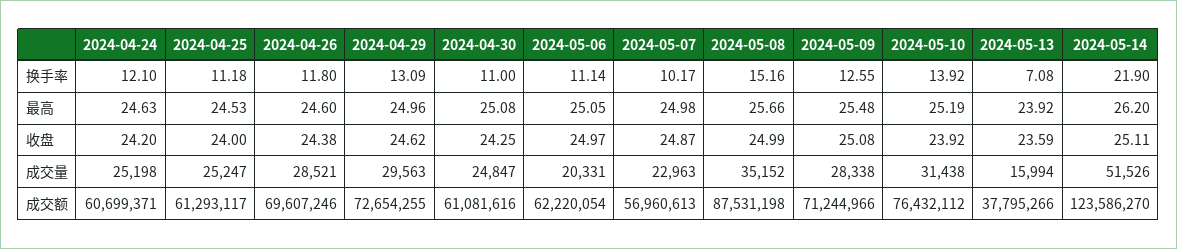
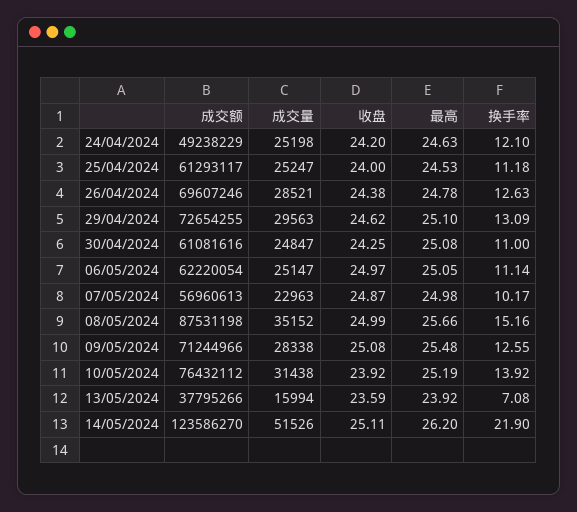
2024-04-26, 换手率: 11.8 -> 12.63
2024-04-26, 最高: 24.6 -> 24.78
2024-04-29, 最高: 24.96 -> 25.1
2024-05-06, 成交量: 20331 -> 25147
2024-04-24, 成交额: 60699371 -> 49238229

